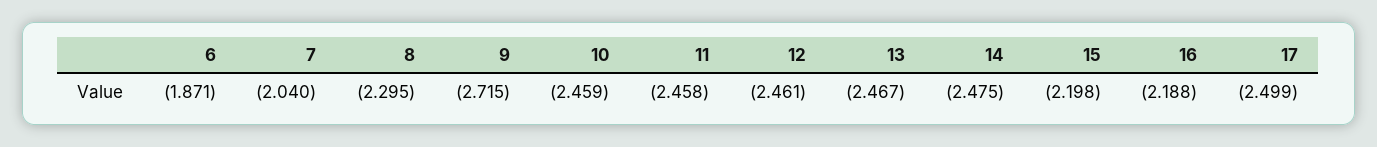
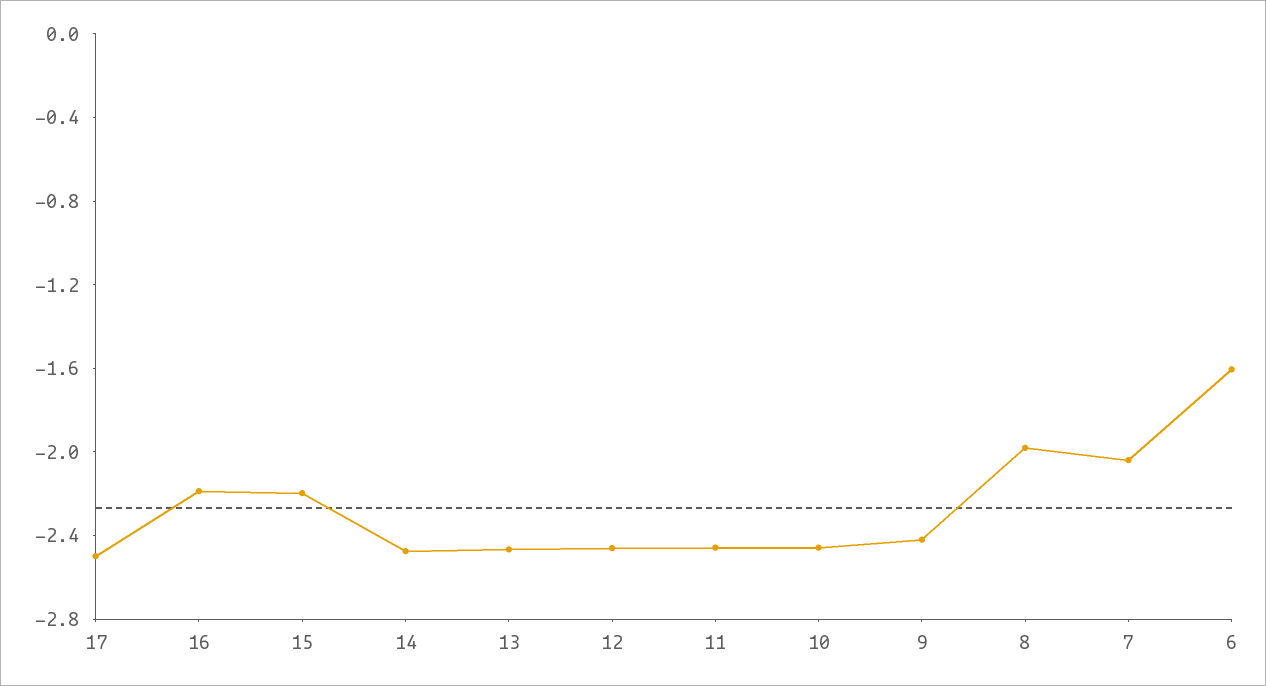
6: -1.871 -> -1.6
8: -2.295 -> -2
9: -2.715 -> -2.4

